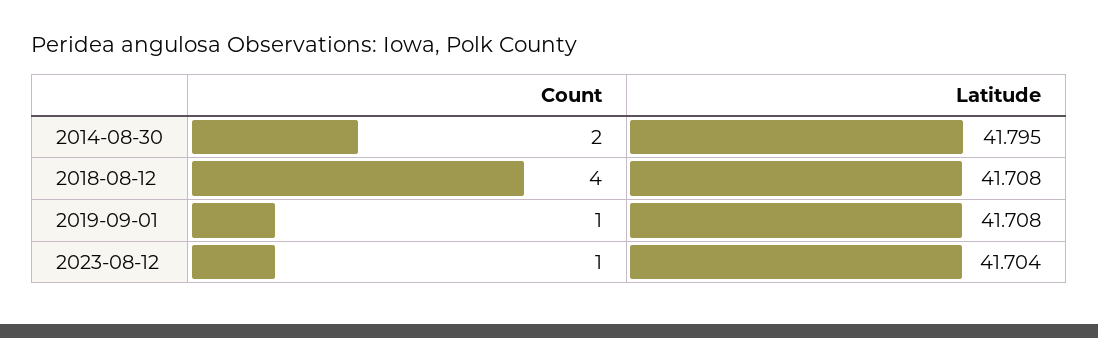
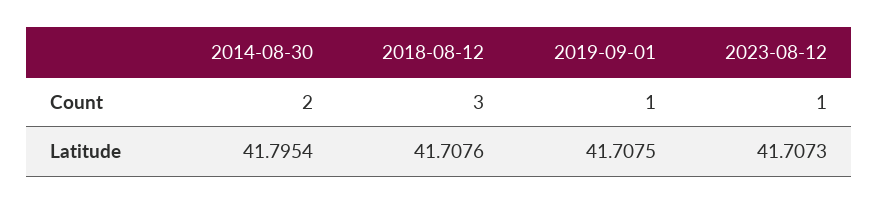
Count, 2018-08-12: 4 -> 3
Latitude, 2023-08-12: 41.704 -> 41.7073

